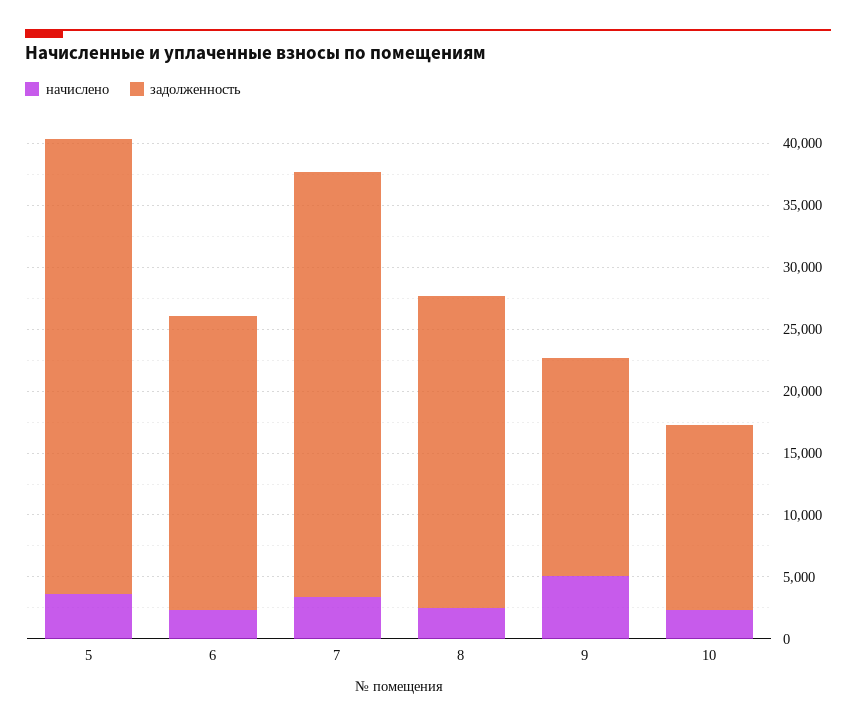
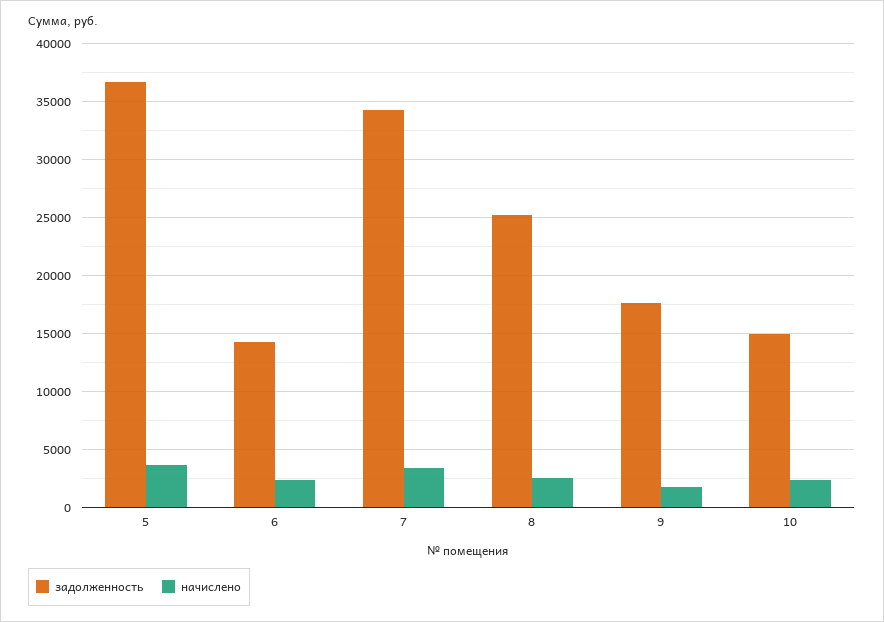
задолженность, 6: 24000 -> 14000
начислено, 9: 5000 -> 2000

